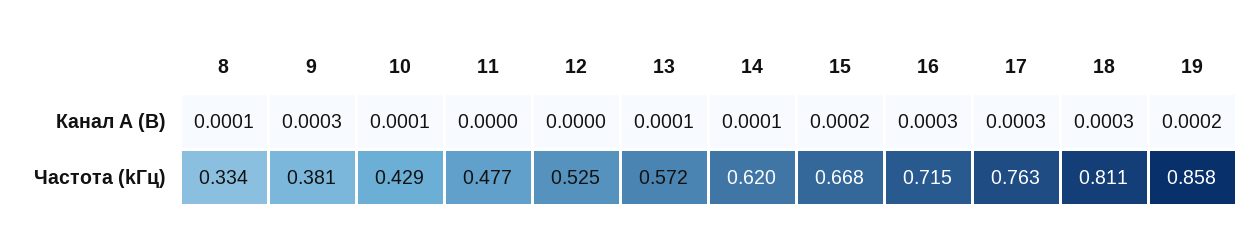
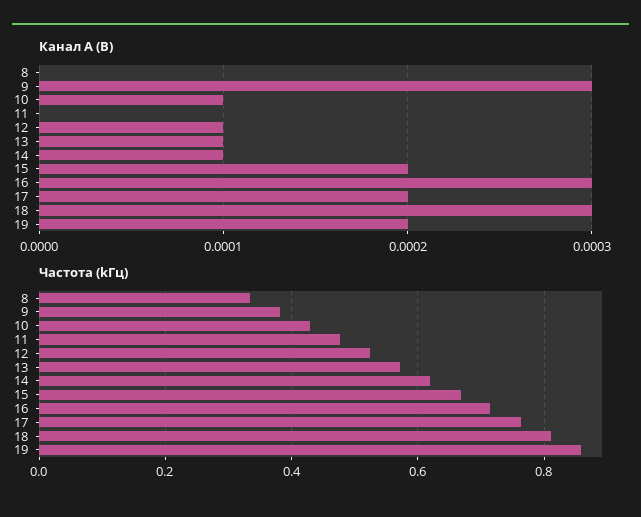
Канал A (В), 8: 0.0001 -> 0
Канал A (В), 12: 0 -> 0.0001
Канал A (В), 17: 0.0003 -> 0.0002

